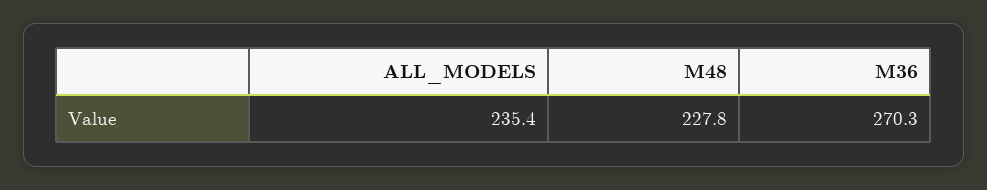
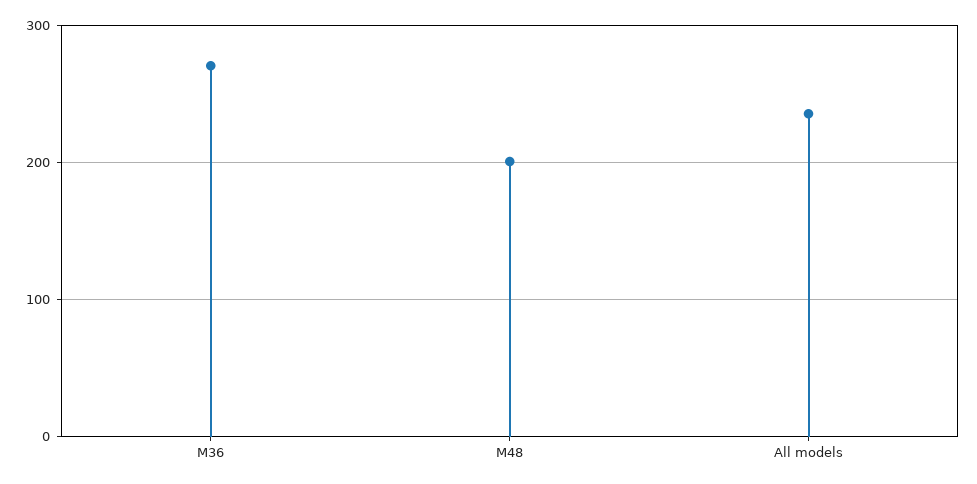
M48: 227.8 -> 200

